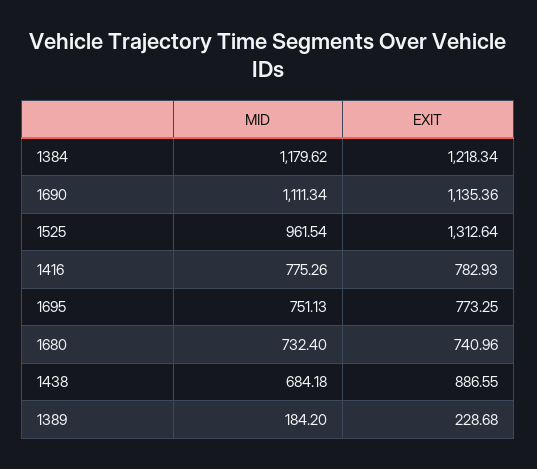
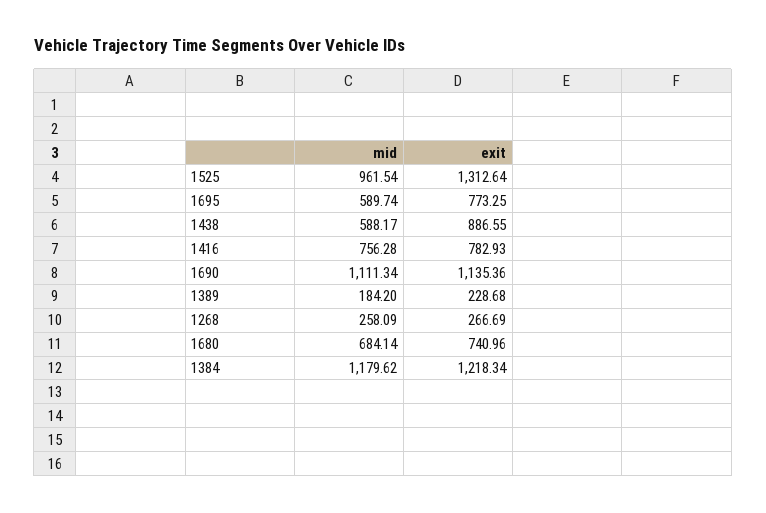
MID, 1416: 775.26 -> 756.28
MID, 1695: 751.13 -> 589.74
MID, 1680: 732.4 -> 684.14
MID, 1438: 684.18 -> 588.17
MID, 1268: none -> 258.09
EXIT, 1268: none -> 266.69

